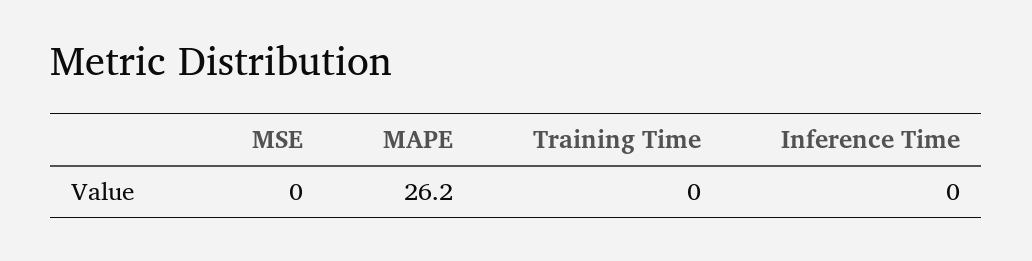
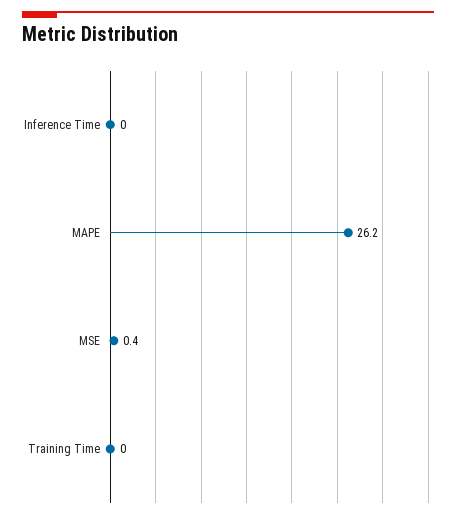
MSE: 0 -> 0.4

